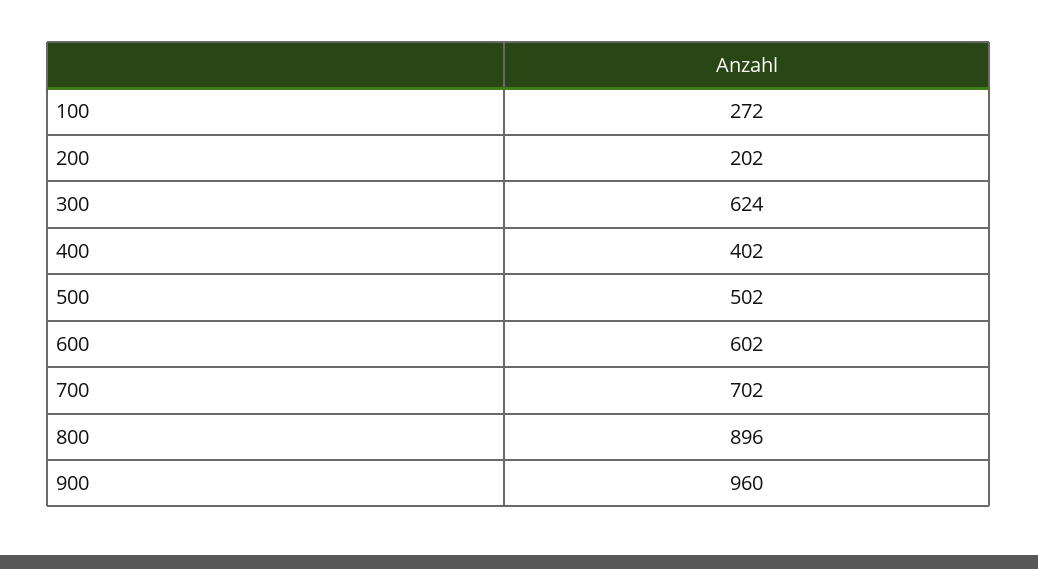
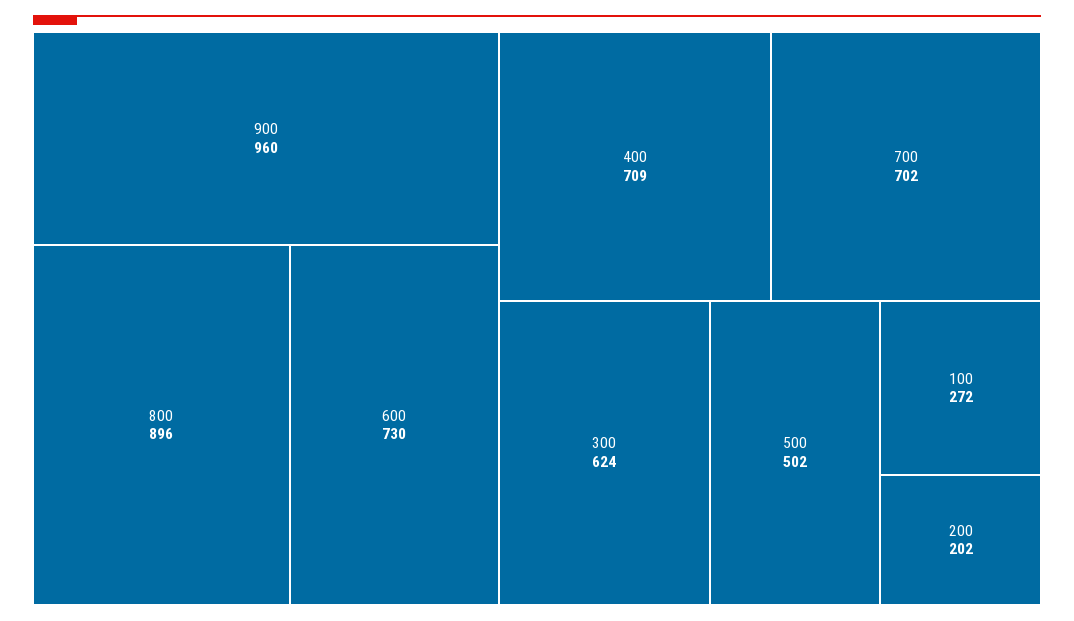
400: 402 -> 709
600: 602 -> 730

